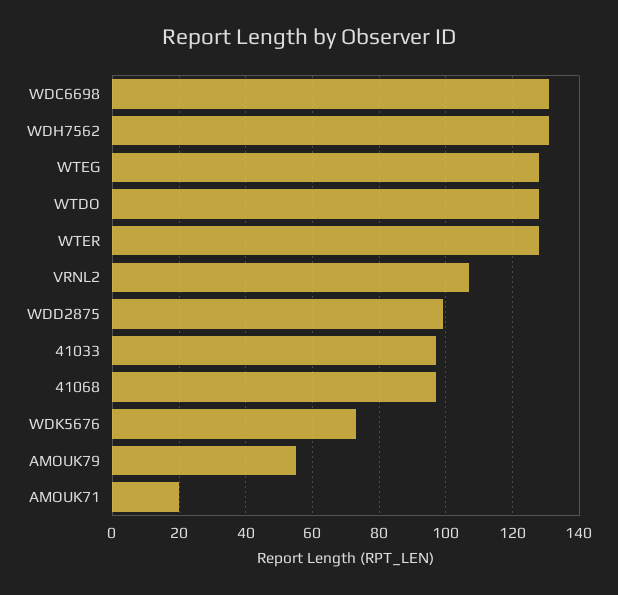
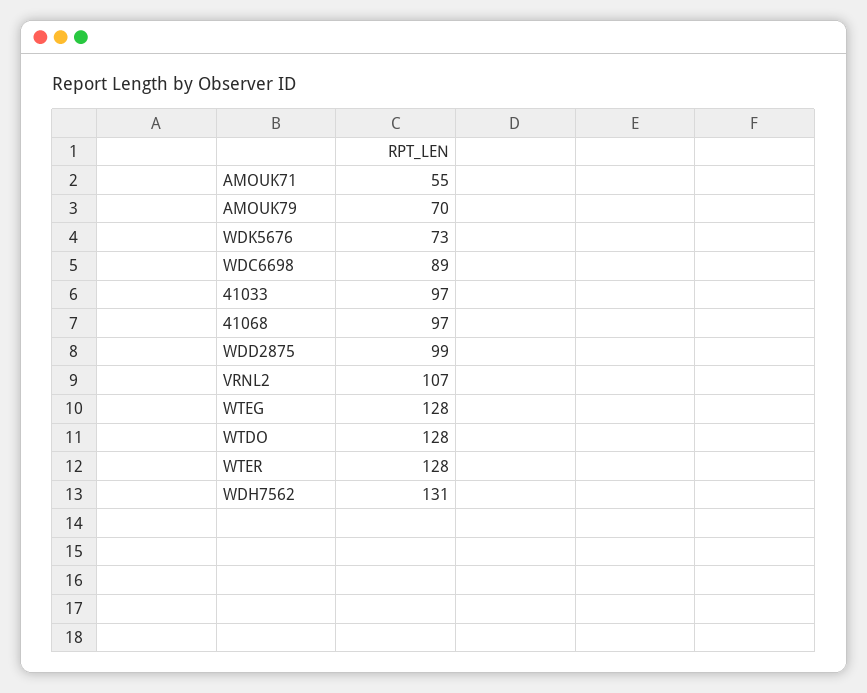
WDC6698: 130 -> 89
AMOUK79: 55 -> 70
AMOUK71: 20 -> 55

